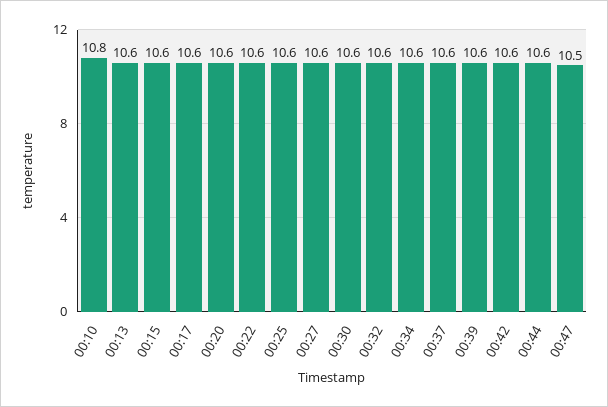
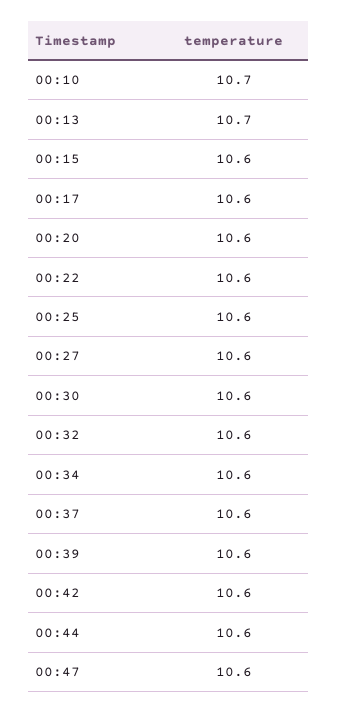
00:10: 10.8 -> 10.7
00:13: 10.6 -> 10.7
00:47: 10.5 -> 10.6

